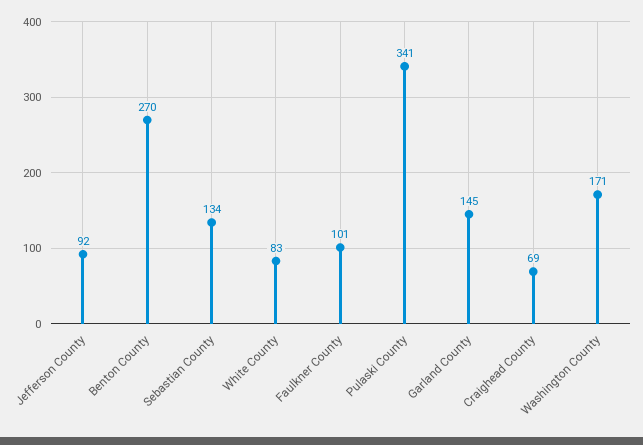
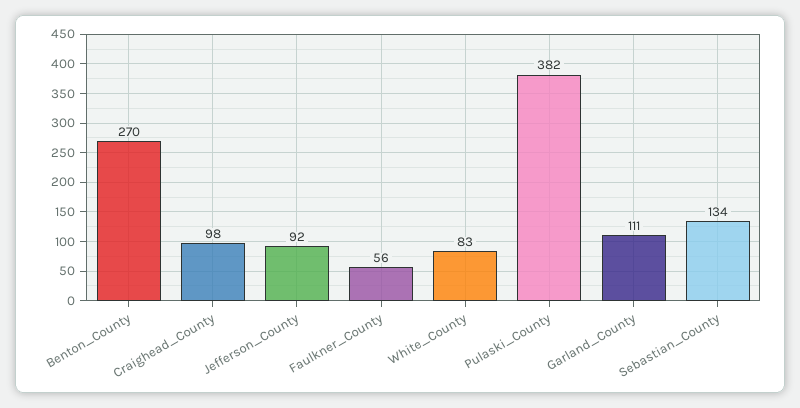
Faulkner County: 101 -> 56
Pulaski County: 341 -> 382
Garland County: 145 -> 111
Craighead County: 69 -> 98
Washington County: 171 -> none

